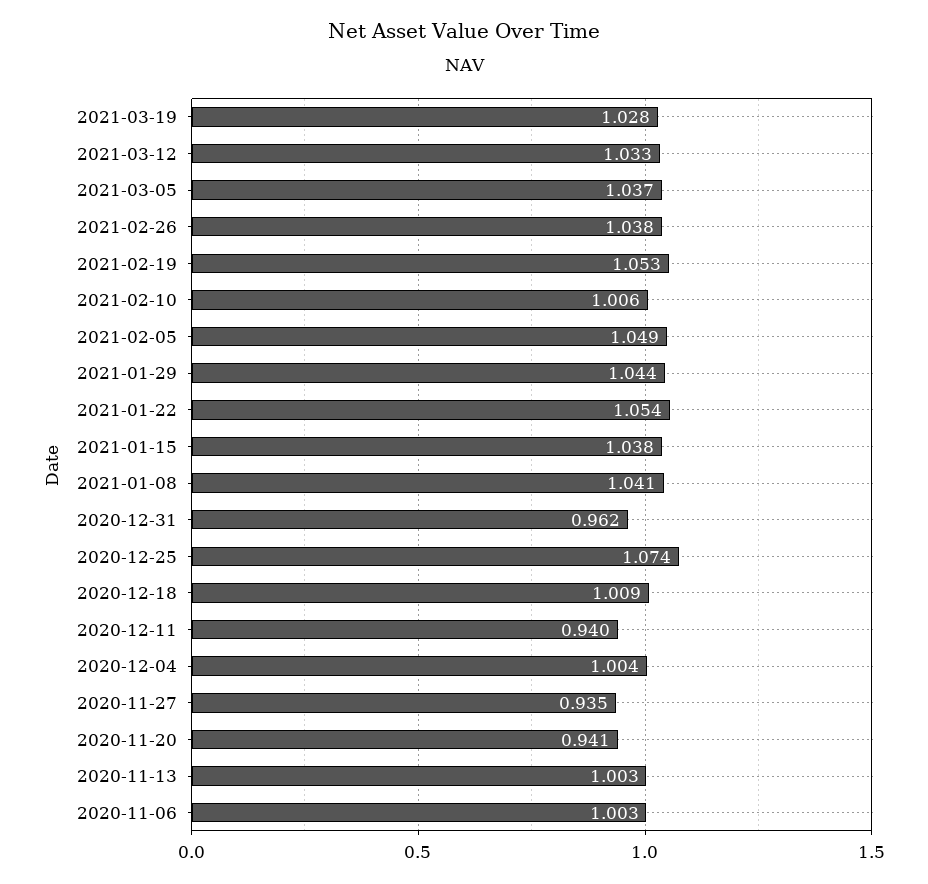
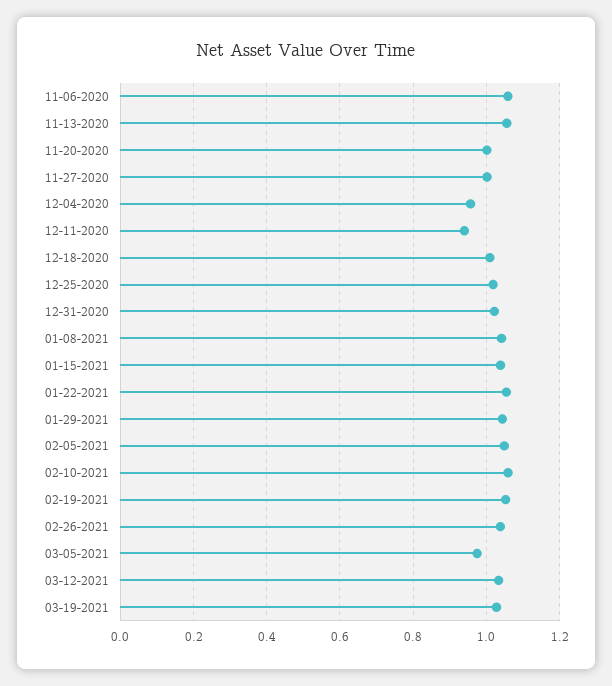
2021-03-05: 1.037 -> 0.98
2021-02-10: 1.006 -> 1.06
2020-12-31: 0.962 -> 1.02
2020-12-25: 1.074 -> 1.02
2020-12-04: 1.004 -> 0.96
2020-11-27: 0.935 -> 1
2020-11-20: 0.941 -> 1
2020-11-13: 1.003 -> 1.06
2020-11-06: 1.003 -> 1.06

